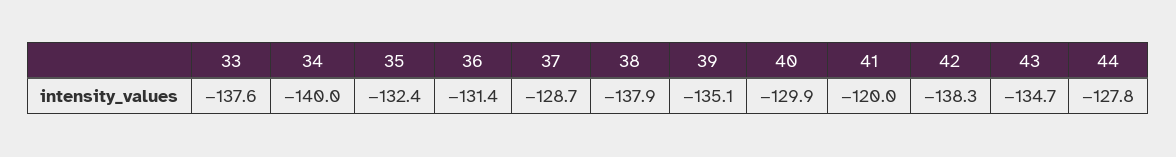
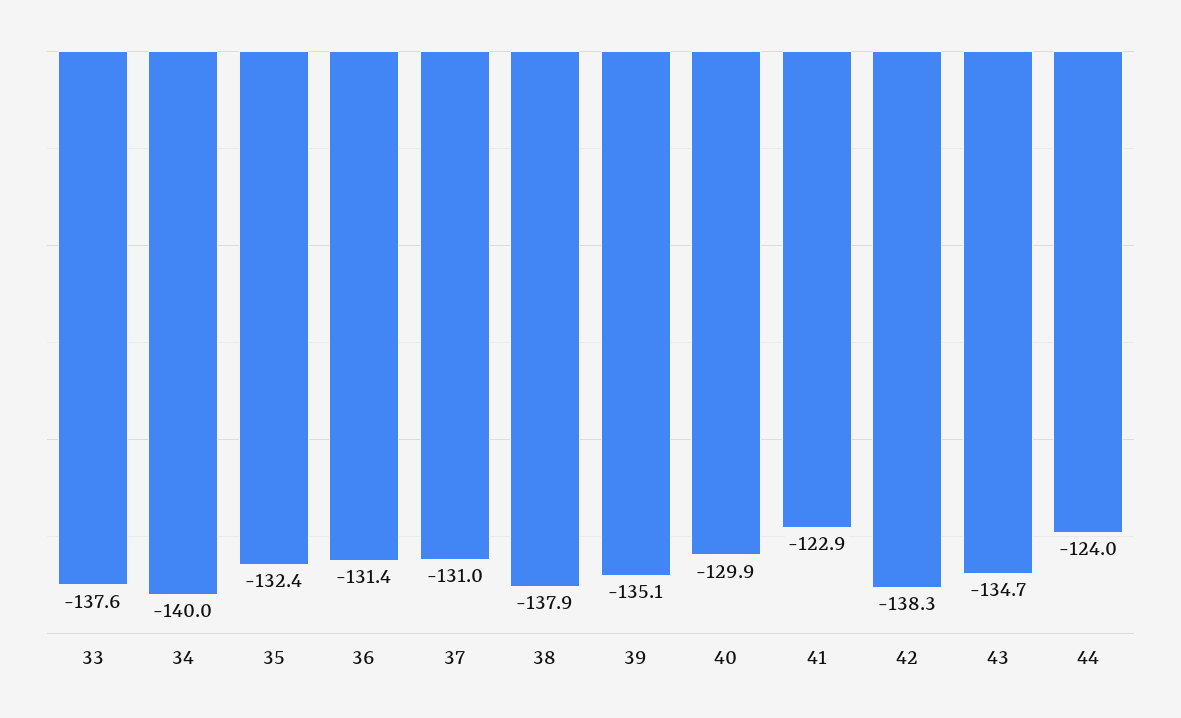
37: -128.7 -> -131
41: -120 -> -122.9
44: -127.8 -> -124

